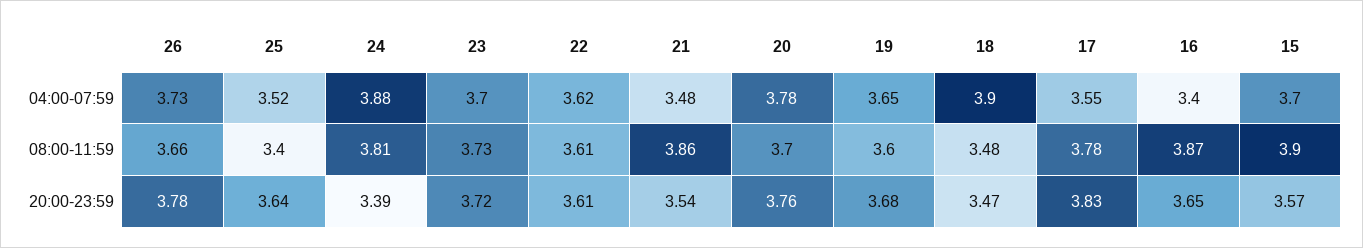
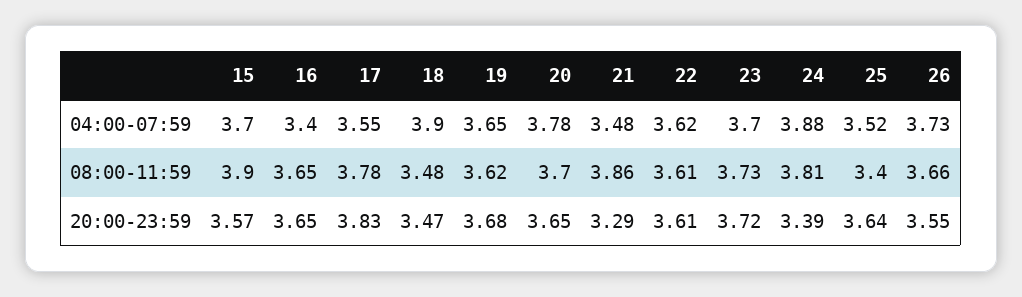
19, 08:00-11:59: 3.6 -> 3.62
16, 08:00-11:59: 3.87 -> 3.65
26, 20:00-23:59: 3.78 -> 3.55
21, 20:00-23:59: 3.54 -> 3.29
20, 20:00-23:59: 3.76 -> 3.65

